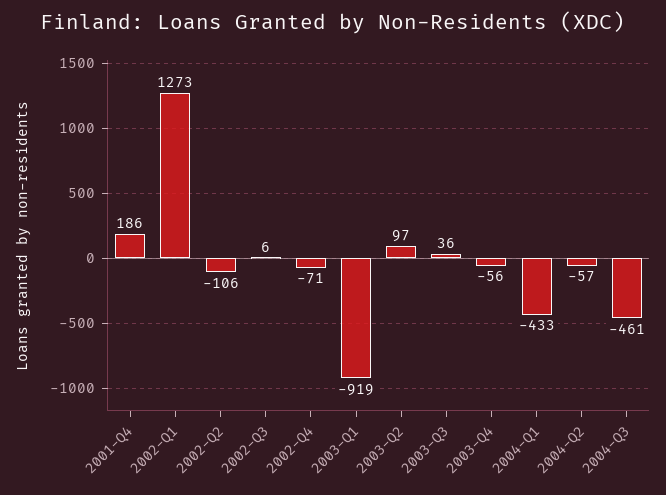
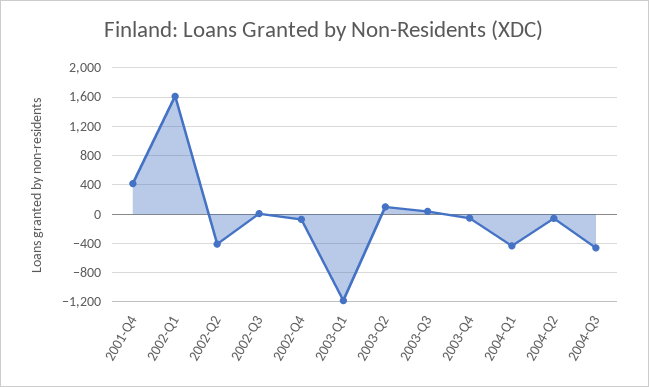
2001-Q4: 186 -> 400
2002-Q1: 1273 -> 1600
2002-Q2: -106 -> -400
2003-Q1: -919 -> -1200

